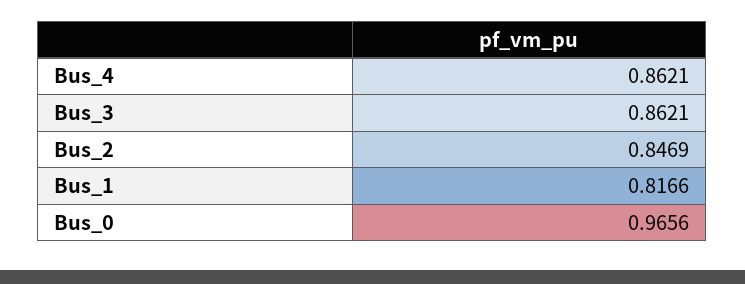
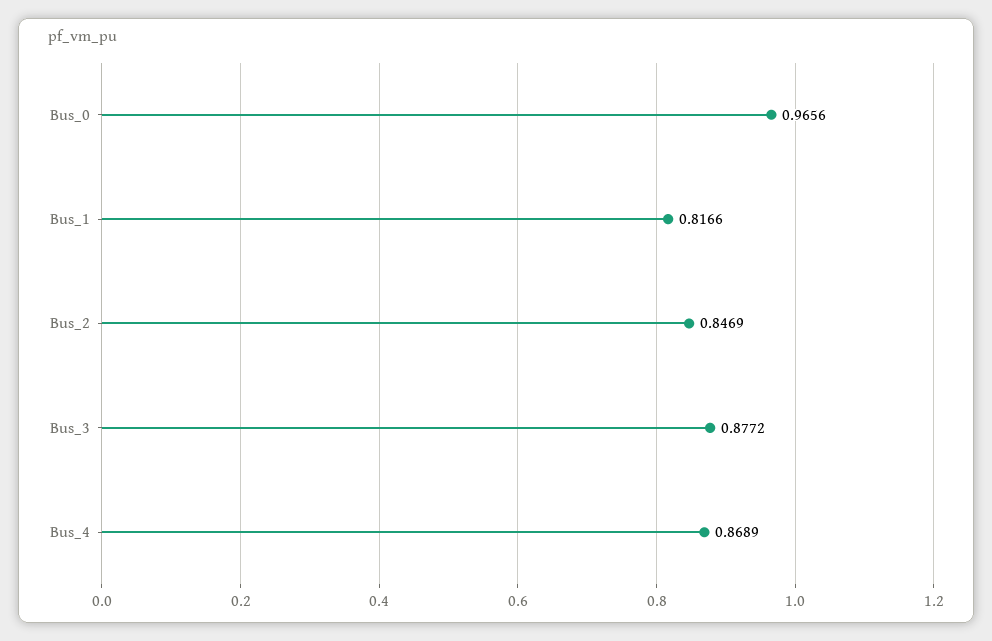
Bus_4: 0.8621 -> 0.8689
Bus_3: 0.8621 -> 0.8772

